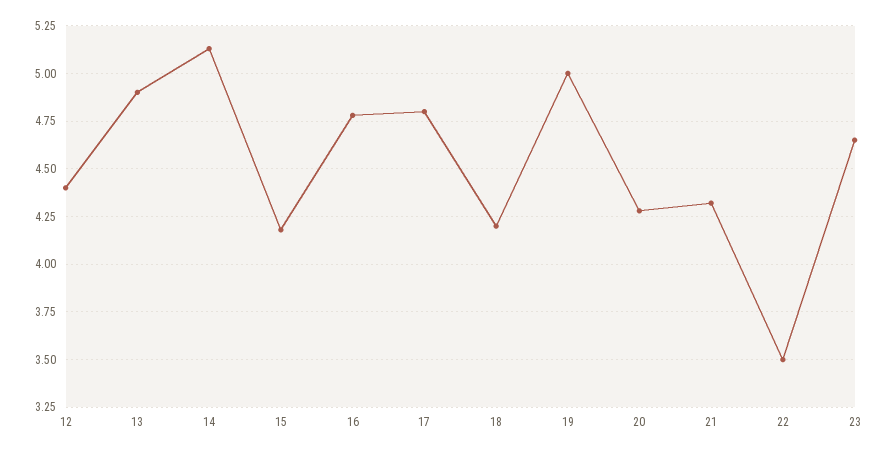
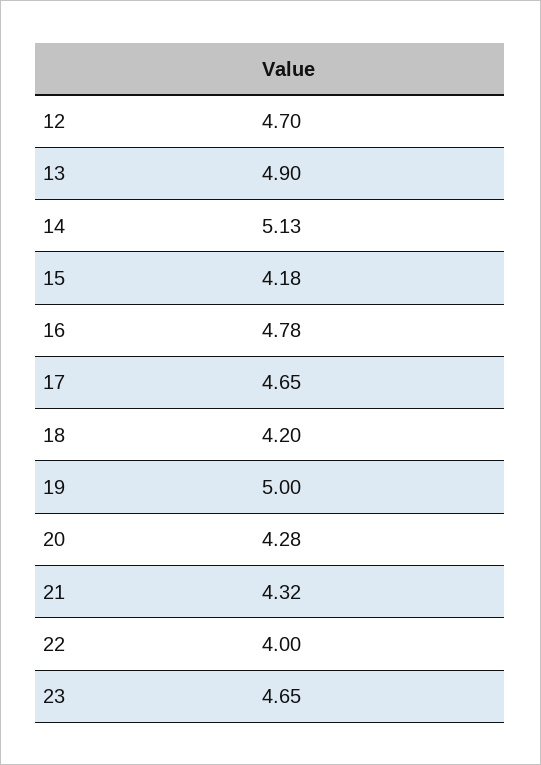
12: 4.4 -> 4.7
17: 4.8 -> 4.65
22: 3.5 -> 4

